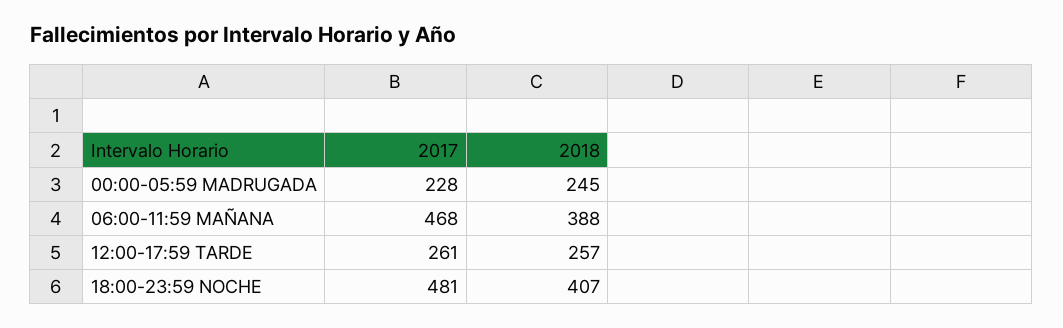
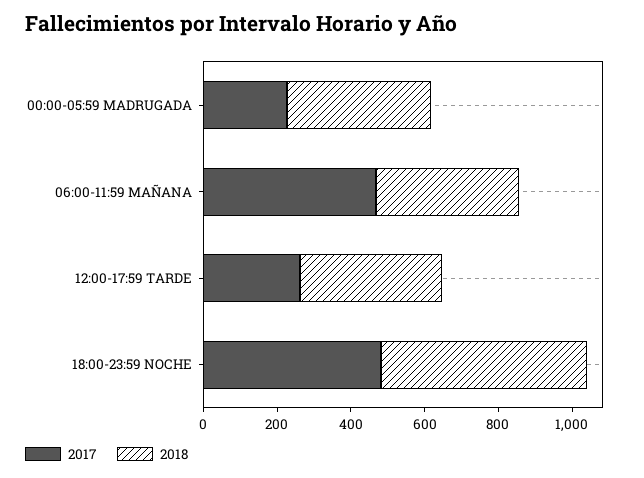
2018, 00:00-05:59 MADRUGADA: 245 -> 400
2018, 12:00-17:59 TARDE: 257 -> 400
2018, 18:00-23:59 NOCHE: 407 -> 550

